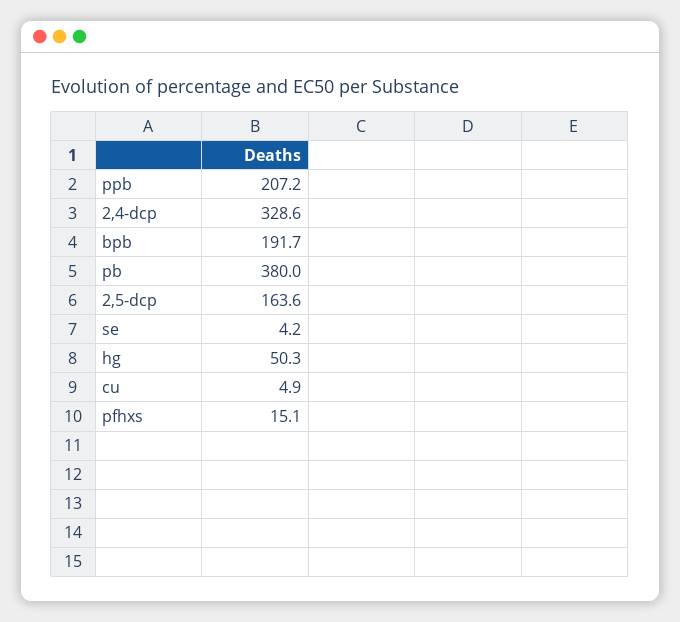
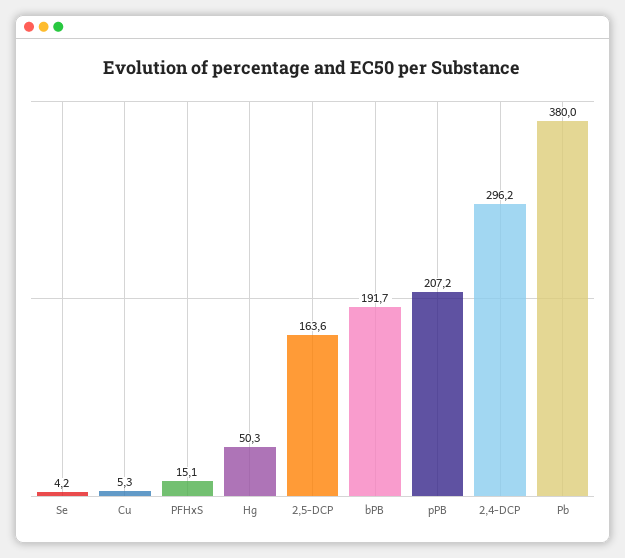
2,4-dcp: 328.6 -> 296.2
cu: 4.9 -> 5.3

